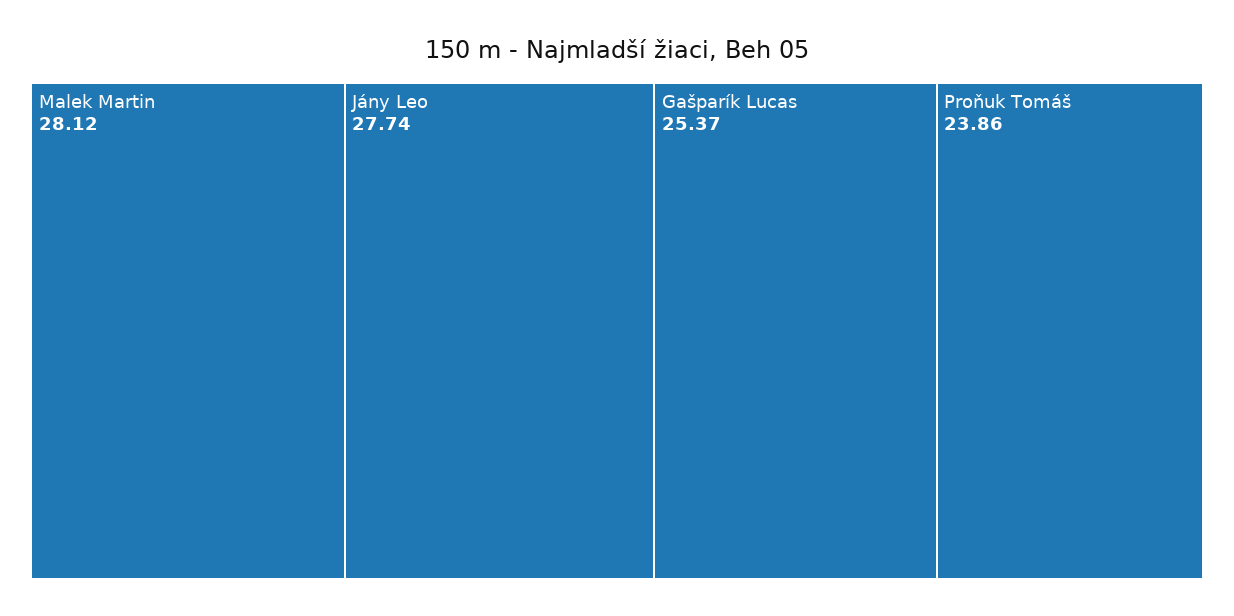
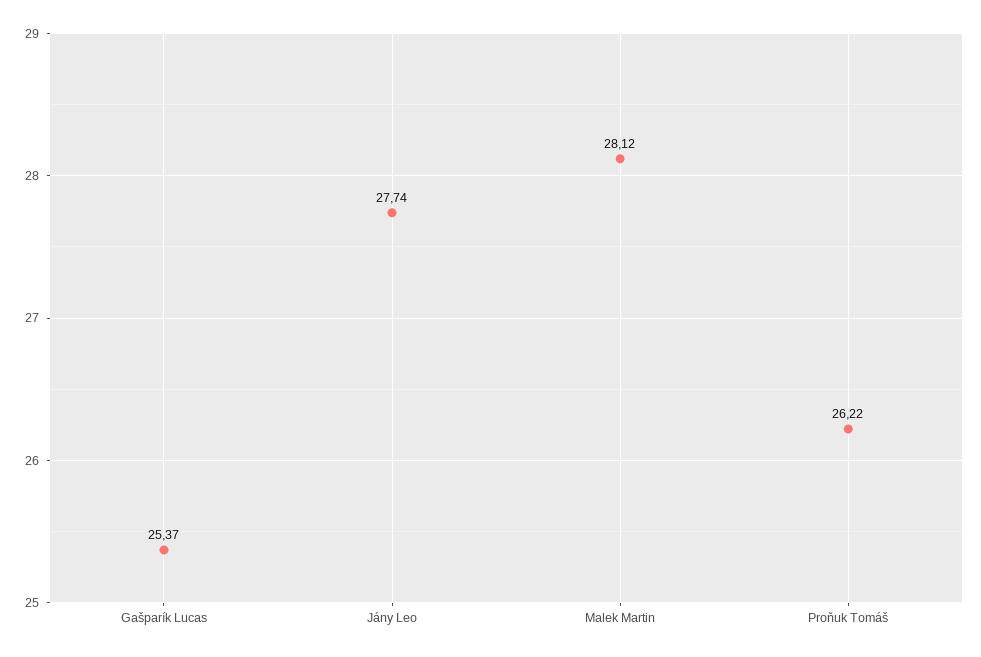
Proňuk Tomáš: 23.86 -> 26.22

